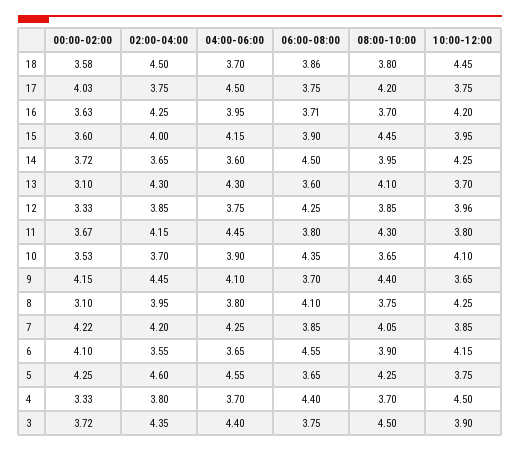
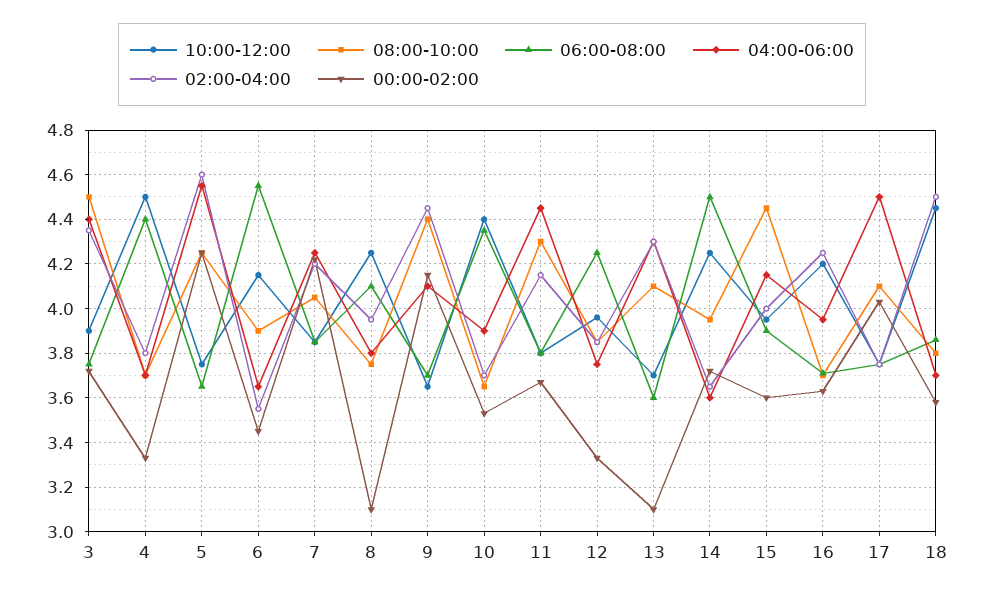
08:00-10:00, 17: 4.2 -> 4.1
10:00-12:00, 10: 4.1 -> 4.4
00:00-02:00, 6: 4.1 -> 3.45

